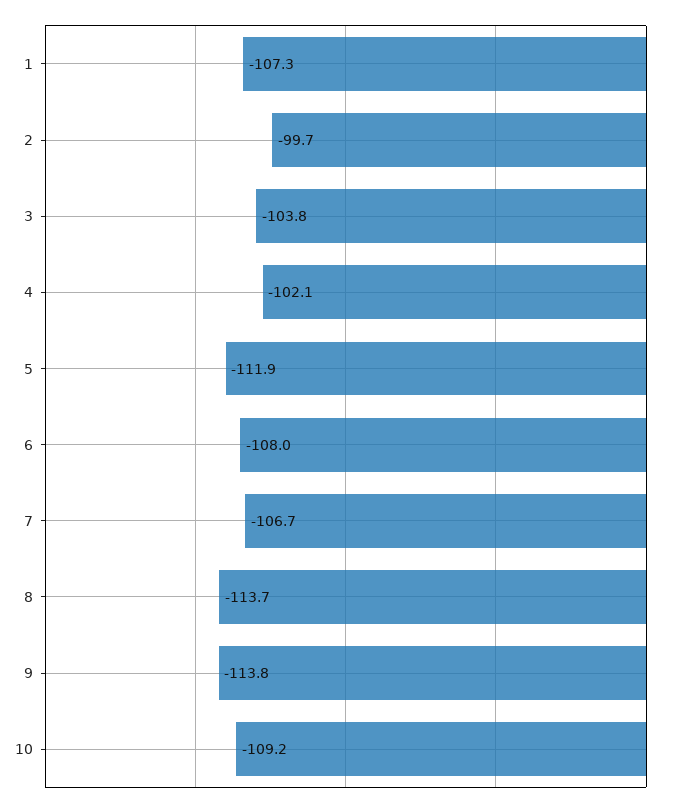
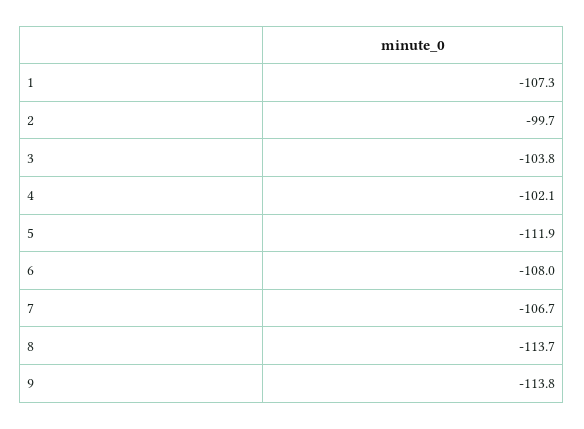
10: -109.2 -> none

